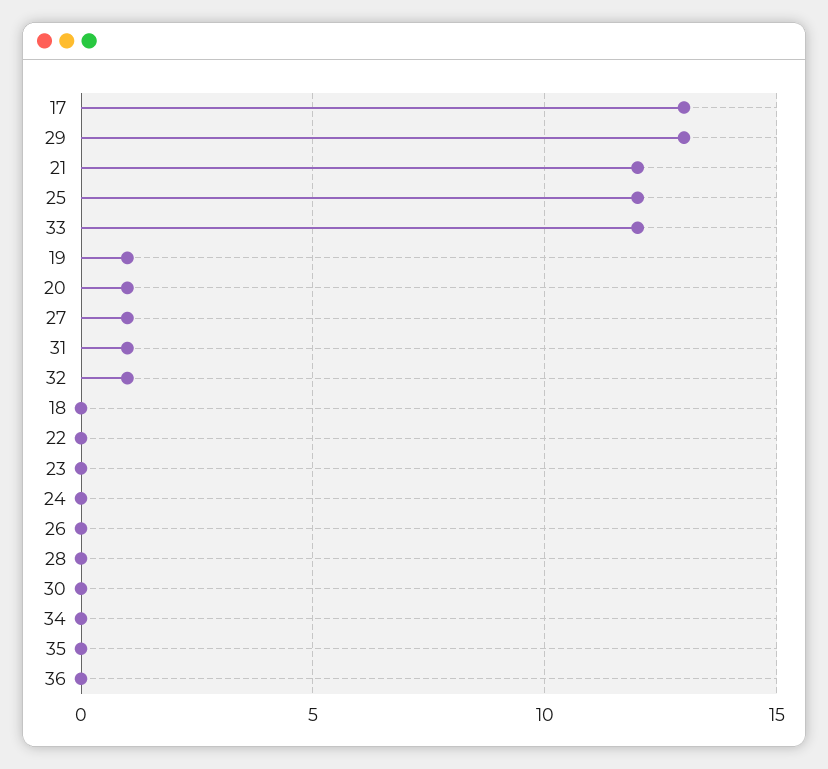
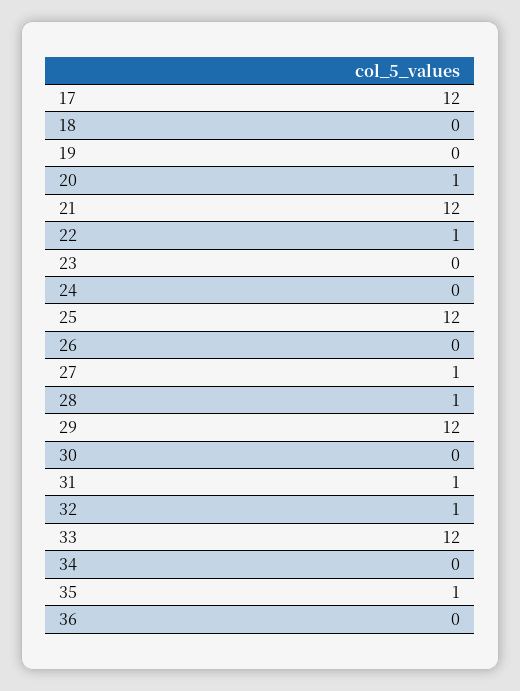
17: 13 -> 12
29: 13 -> 12
19: 1 -> 0
22: 0 -> 1
28: 0 -> 1
35: 0 -> 1

